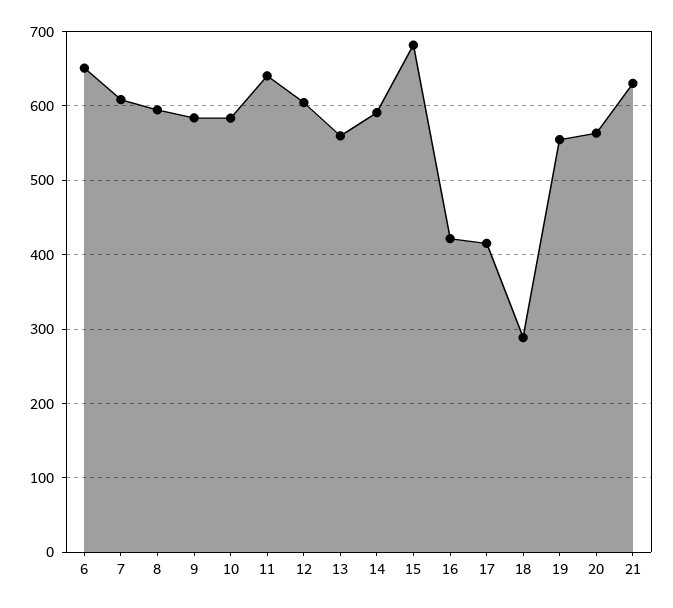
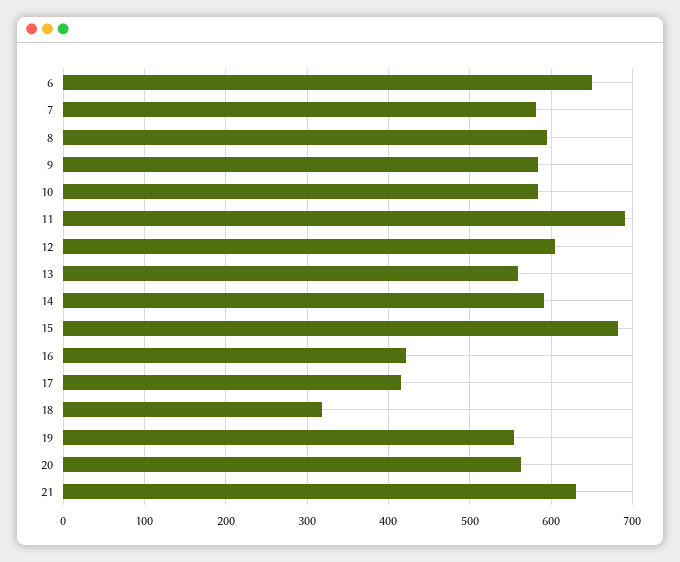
7: 610 -> 580
11: 640 -> 690
18: 290 -> 320

